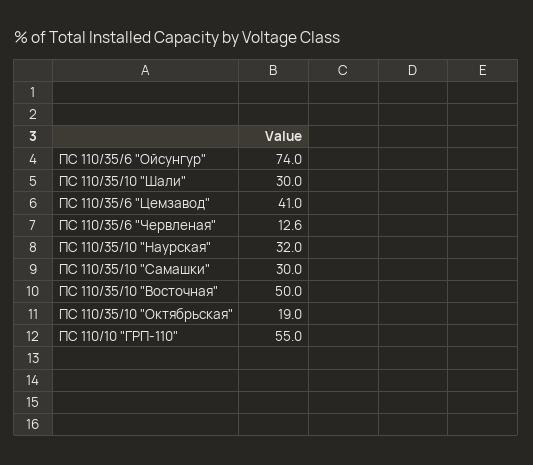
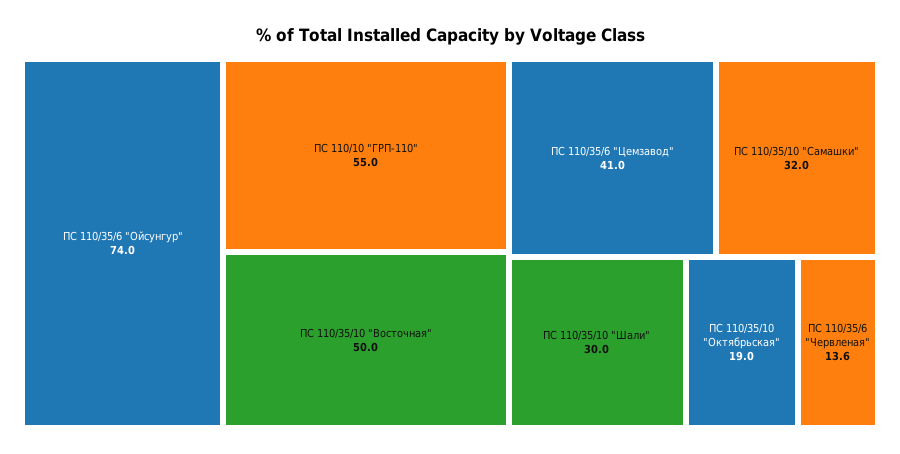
ПС 110/35/6 "Червленая": 12.6 -> 13.6
ПС 110/35/10 "Наурская": 32 -> none
ПС 110/35/10 "Самашки": 30 -> 32

